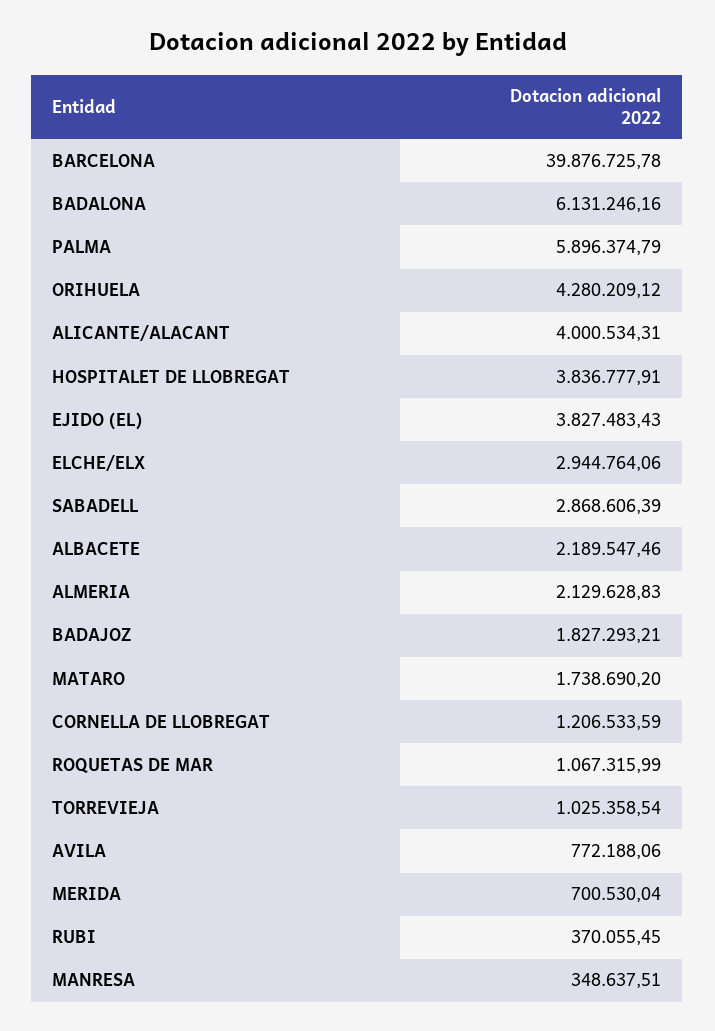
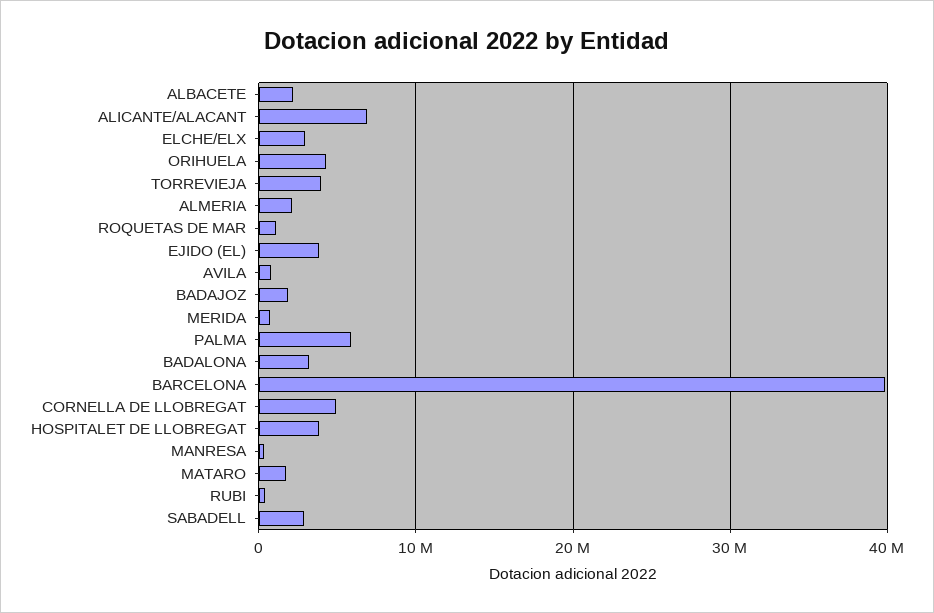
BADALONA: 6131246.16 -> 3000000
ALICANTE/ALACANT: 4000534.31 -> 7000000
CORNELLA DE LLOBREGAT: 1206533.59 -> 5000000
TORREVIEJA: 1025358.54 -> 4000000

